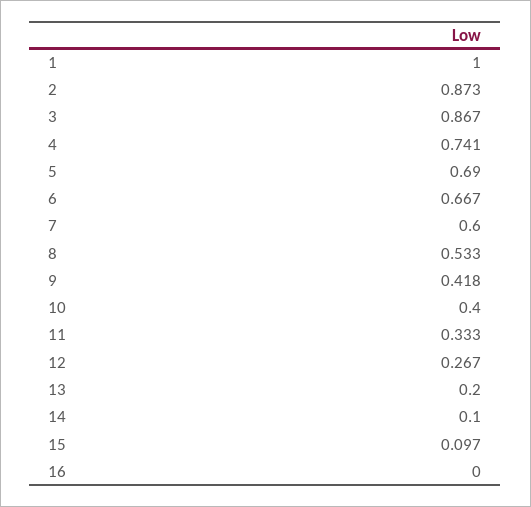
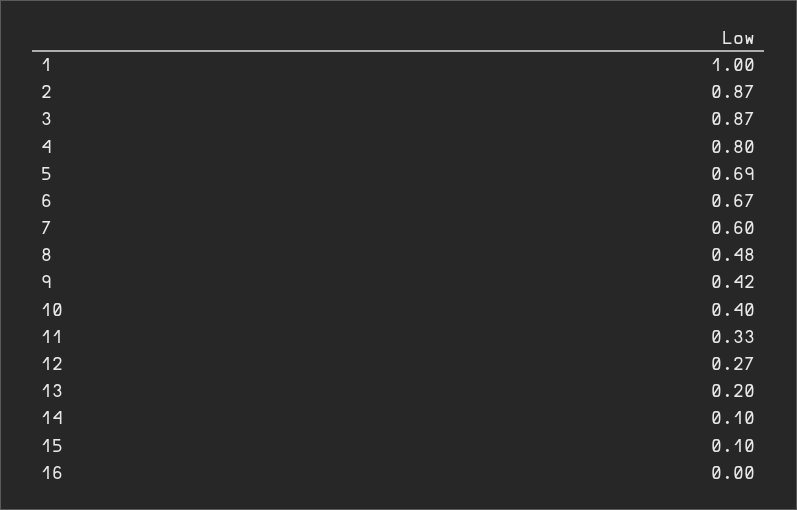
4: 0.741 -> 0.8
8: 0.533 -> 0.48

